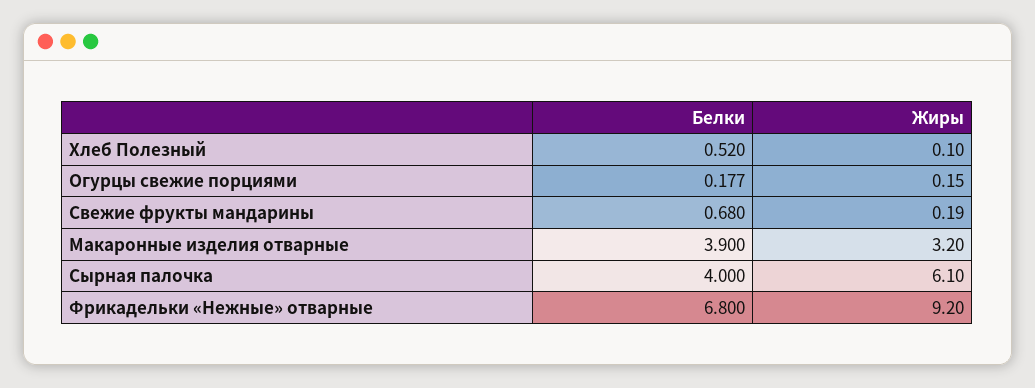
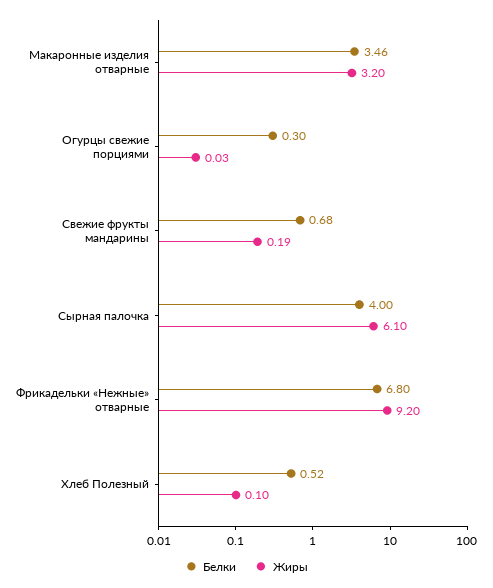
Белки, Огурцы свежие порциями: 0.177 -> 0.3
Жиры, Огурцы свежие порциями: 0.15 -> 0.03
Белки, Макаронные изделия отварные: 3.9 -> 3.46

